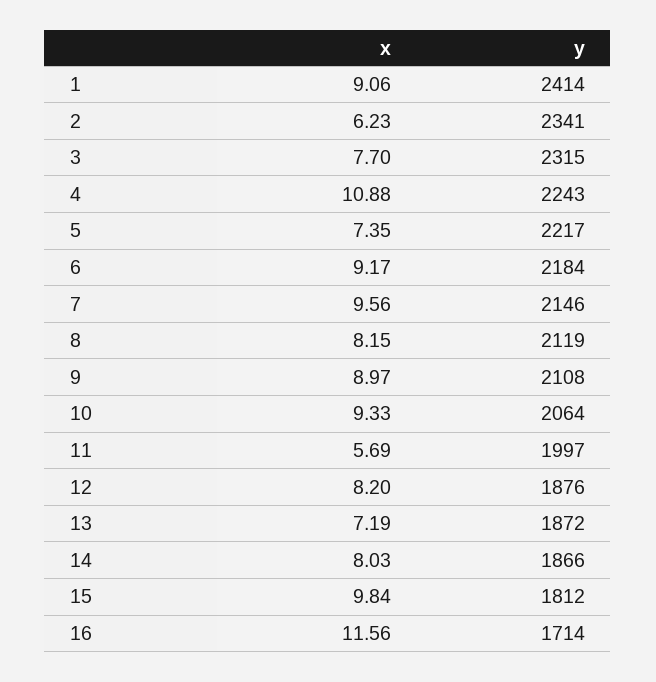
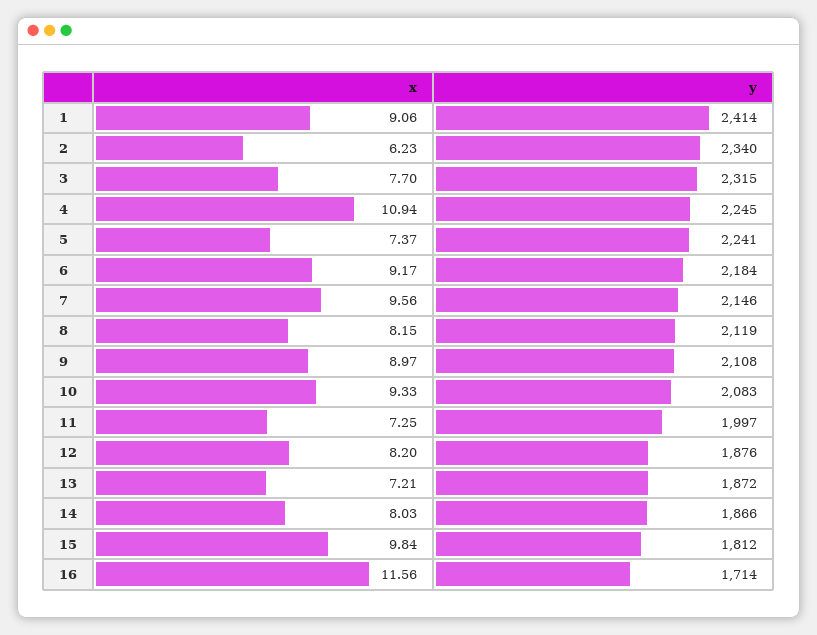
y, 2: 2341 -> 2340
x, 4: 10.88 -> 10.94
y, 4: 2243 -> 2245
x, 5: 7.35 -> 7.37
y, 5: 2217 -> 2241
y, 10: 2064 -> 2083
x, 11: 5.69 -> 7.25
x, 13: 7.19 -> 7.21

